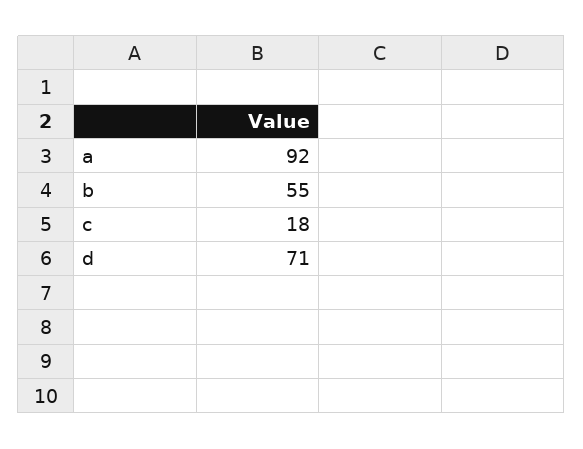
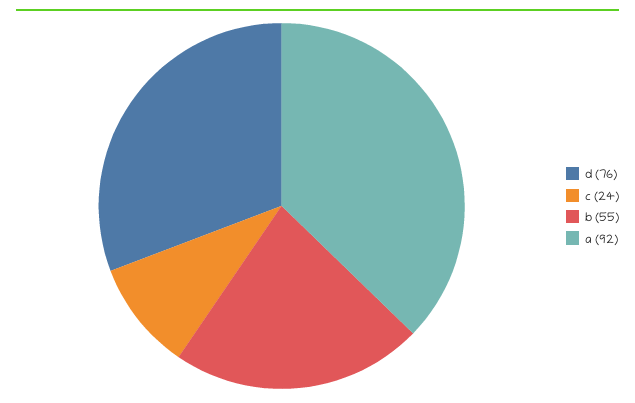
c: 18 -> 24
d: 71 -> 76

